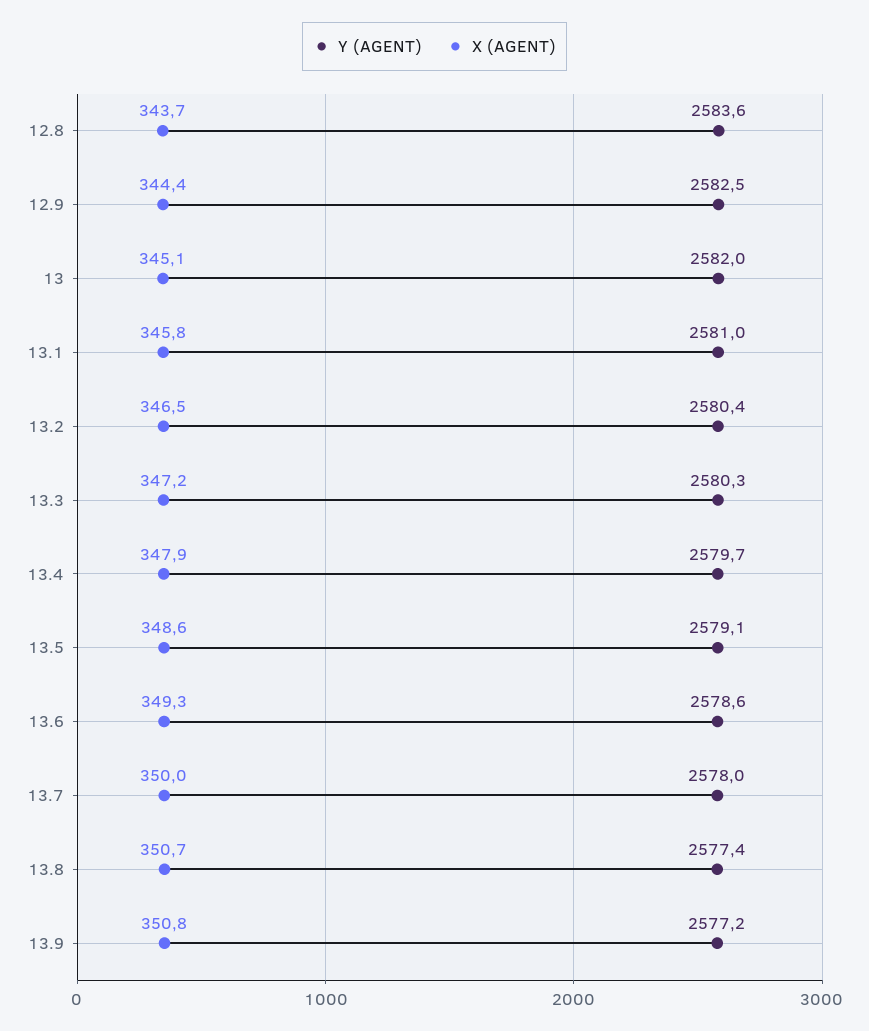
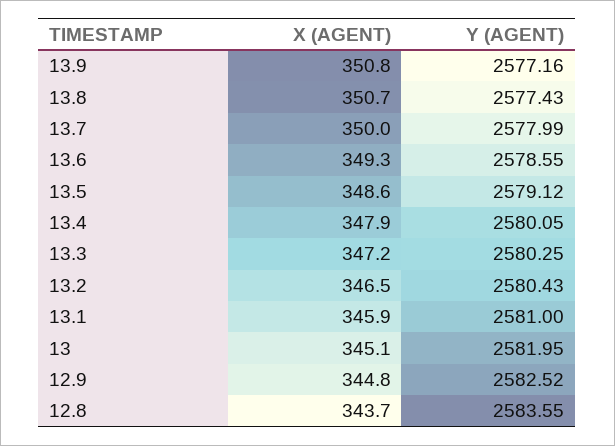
X (AGENT), 12.9: 344.4 -> 344.8
X (AGENT), 13.1: 345.8 -> 345.9
Y (AGENT), 13.4: 2579.7 -> 2580.05

